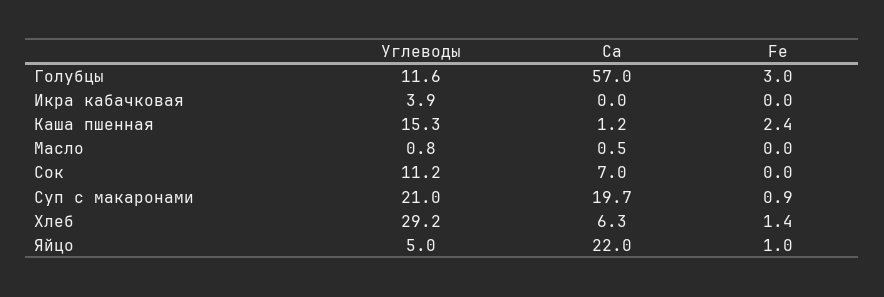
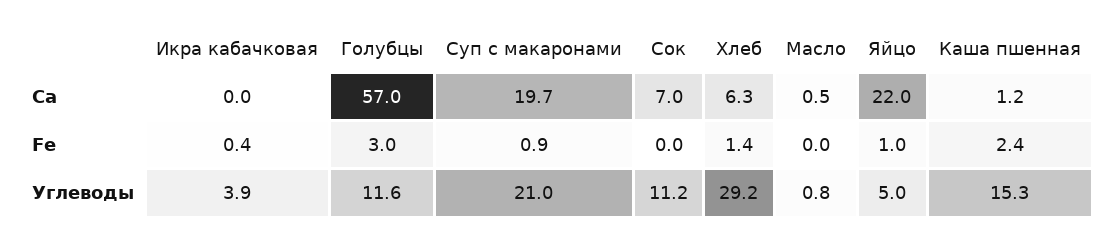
Fe, Икра кабачковая: 0 -> 0.4

